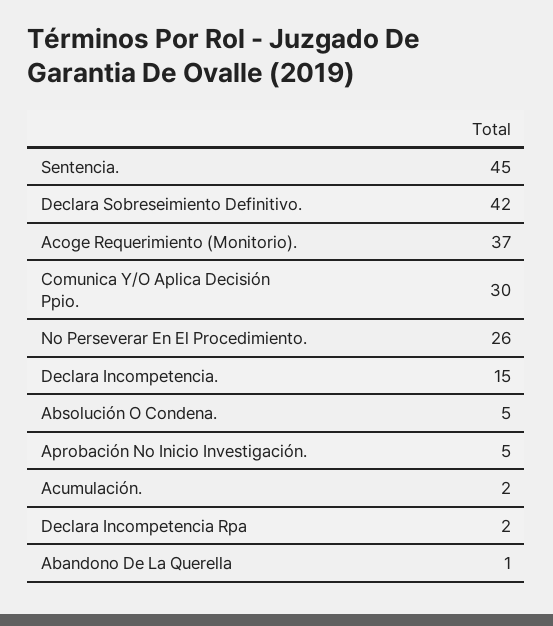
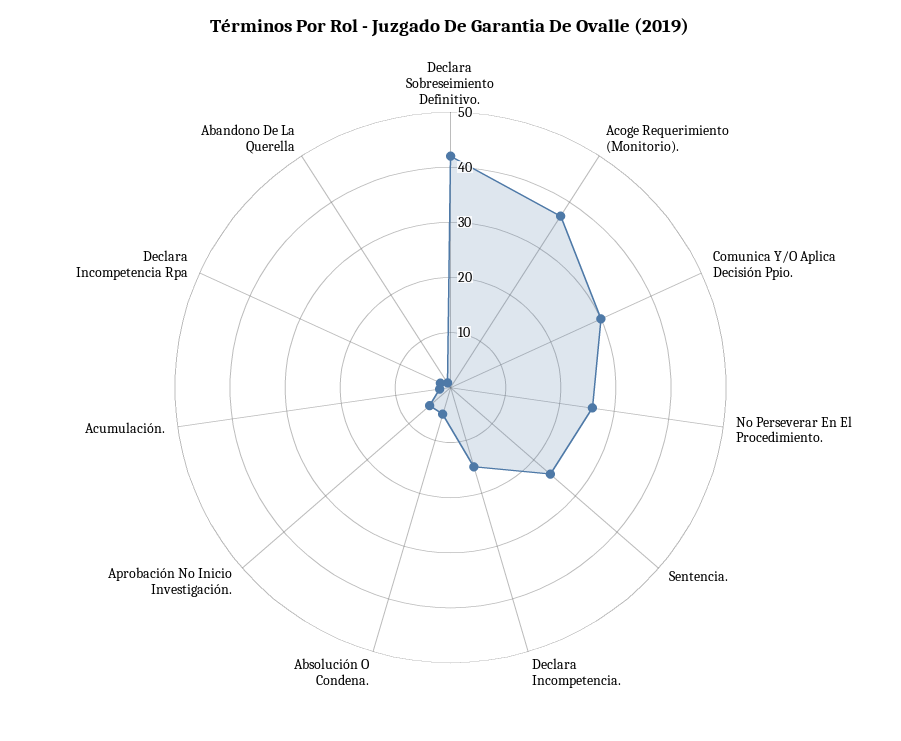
Sentencia.: 45 -> 25

